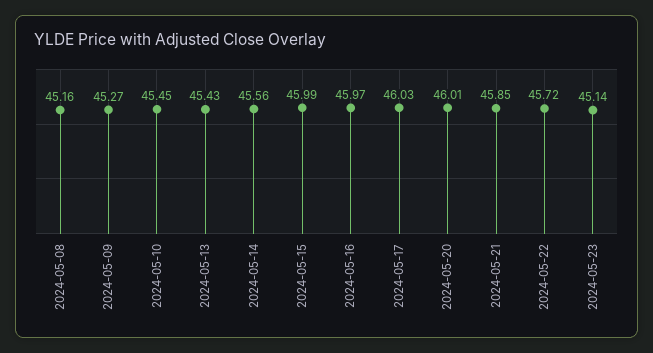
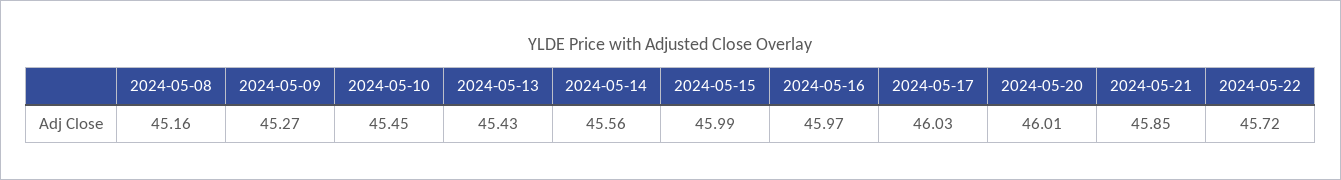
2024-05-23: 45.14 -> none

